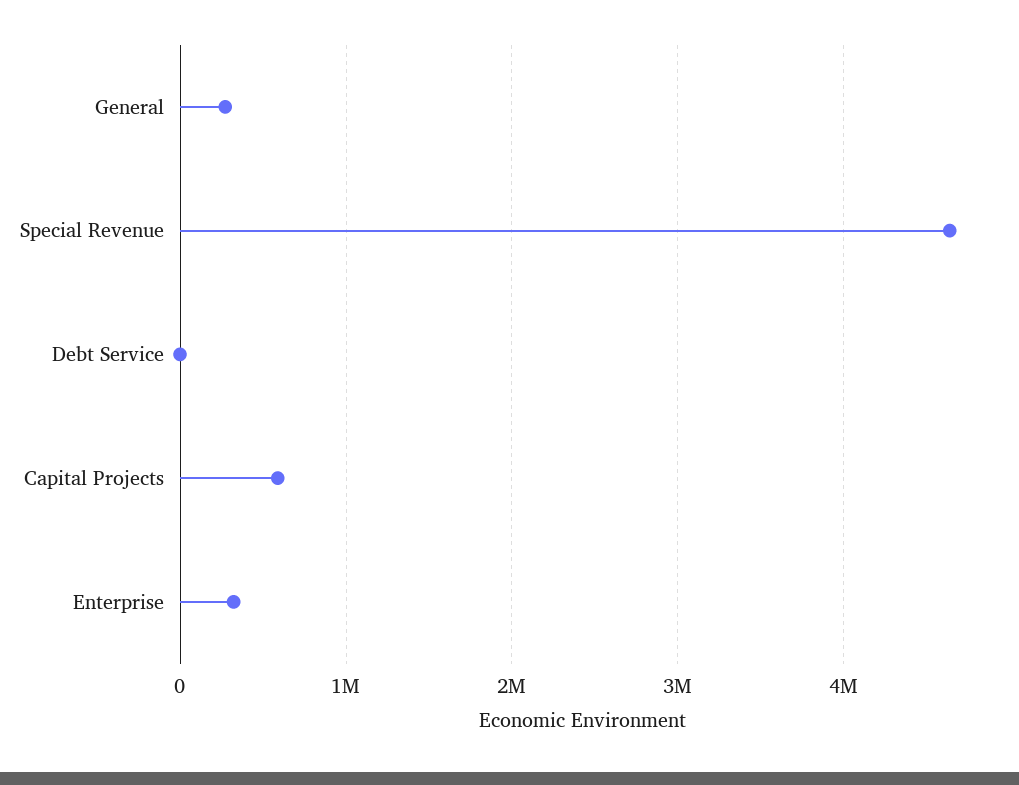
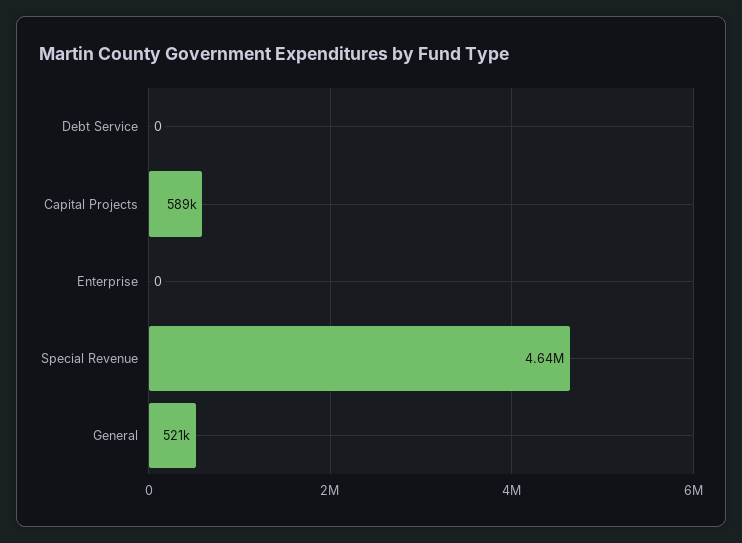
General: 300000 -> 521000
Enterprise: 300000 -> 0

